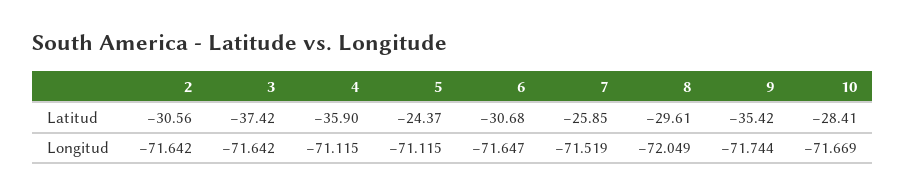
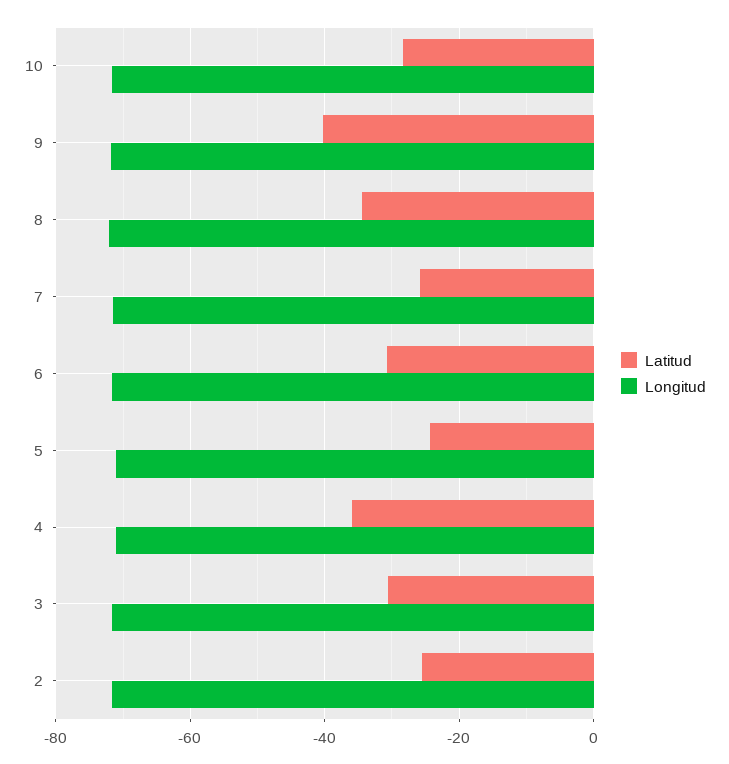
Latitud, 2: -30.56 -> -26
Latitud, 3: -37.42 -> -30
Latitud, 8: -29.61 -> -34
Latitud, 9: -35.42 -> -40

